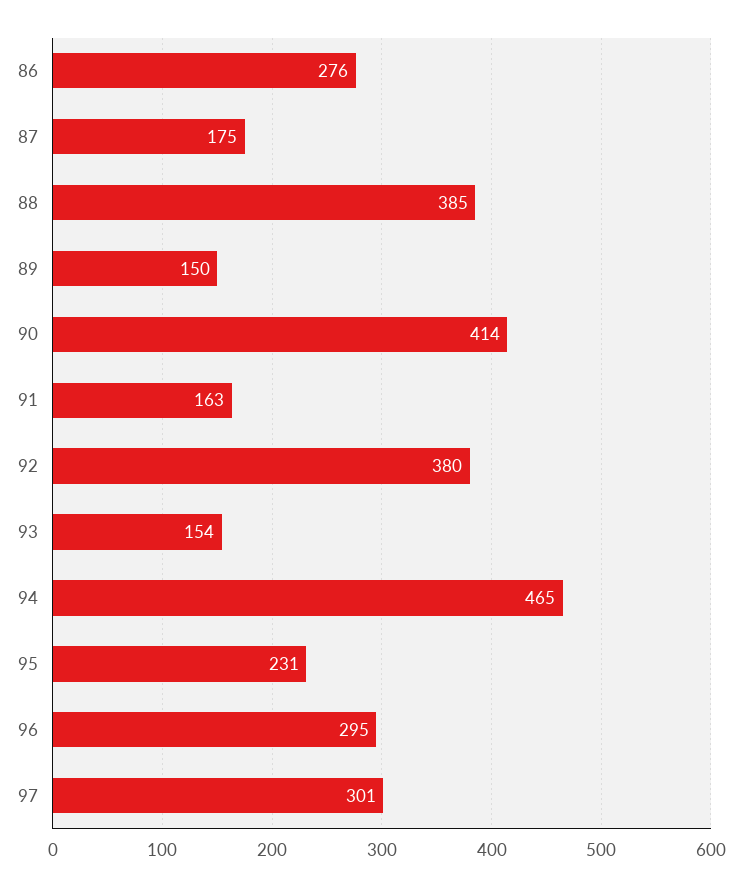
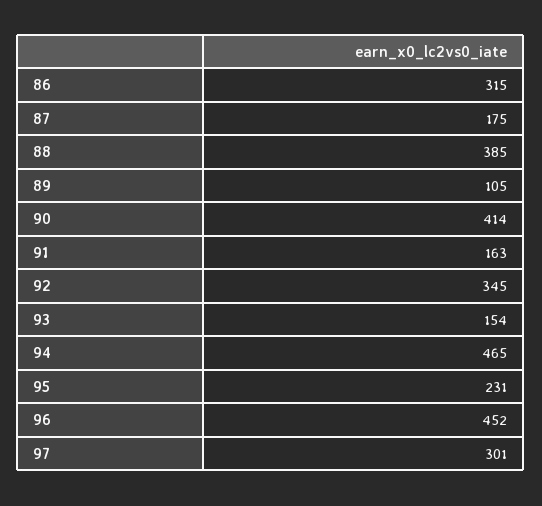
86: 276 -> 315
89: 150 -> 105
92: 380 -> 345
96: 295 -> 452

